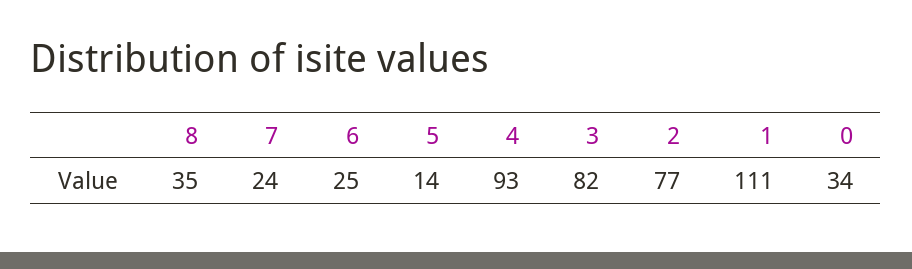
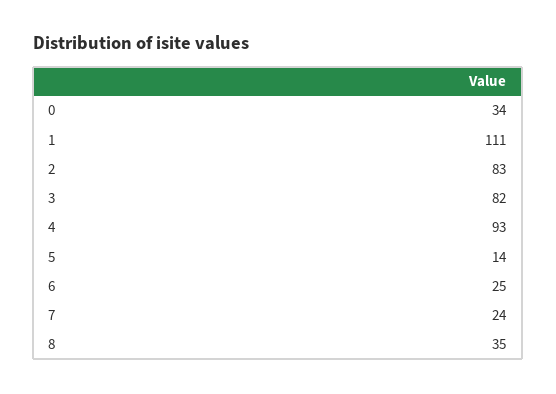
2: 77 -> 83

